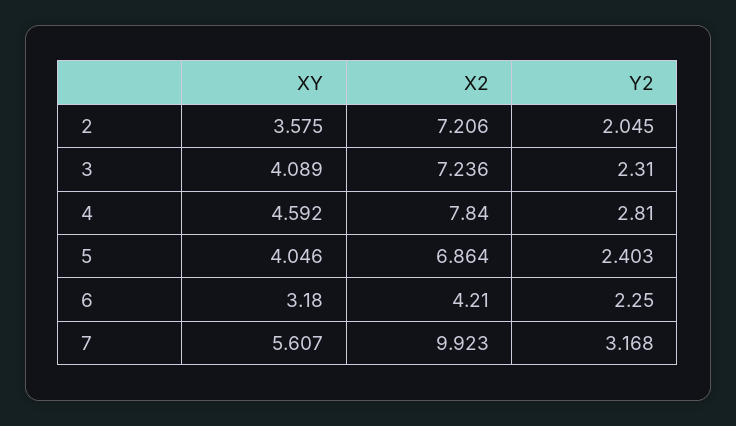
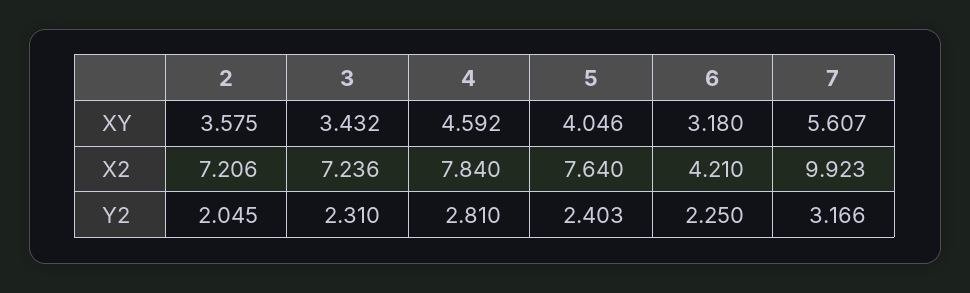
XY, 3: 4.089 -> 3.432
X2, 5: 6.864 -> 7.64
Y2, 7: 3.168 -> 3.166

